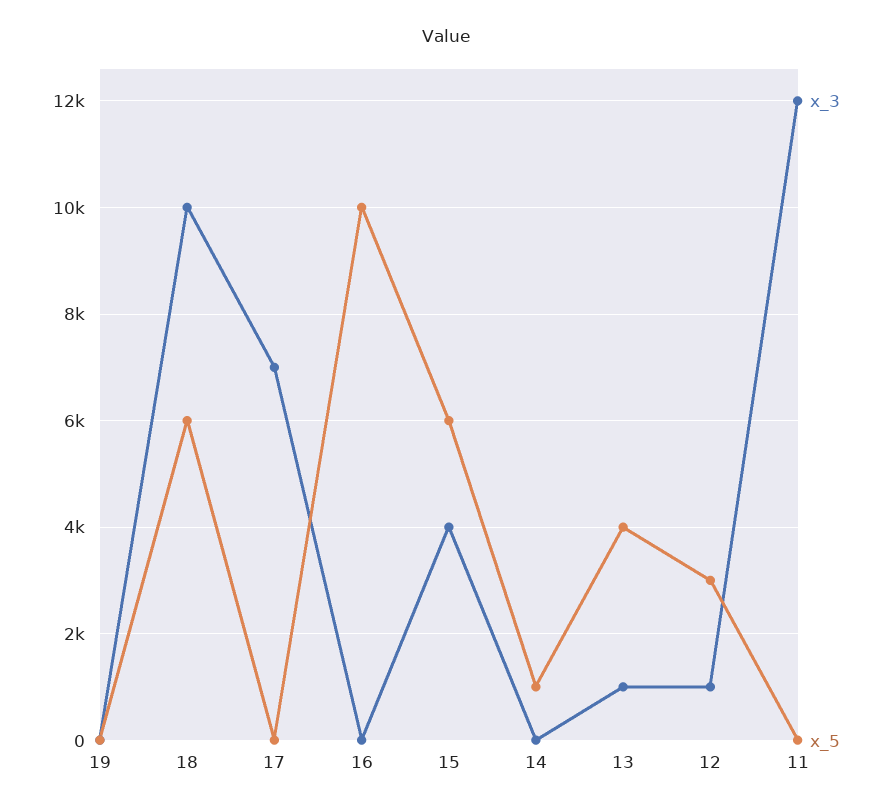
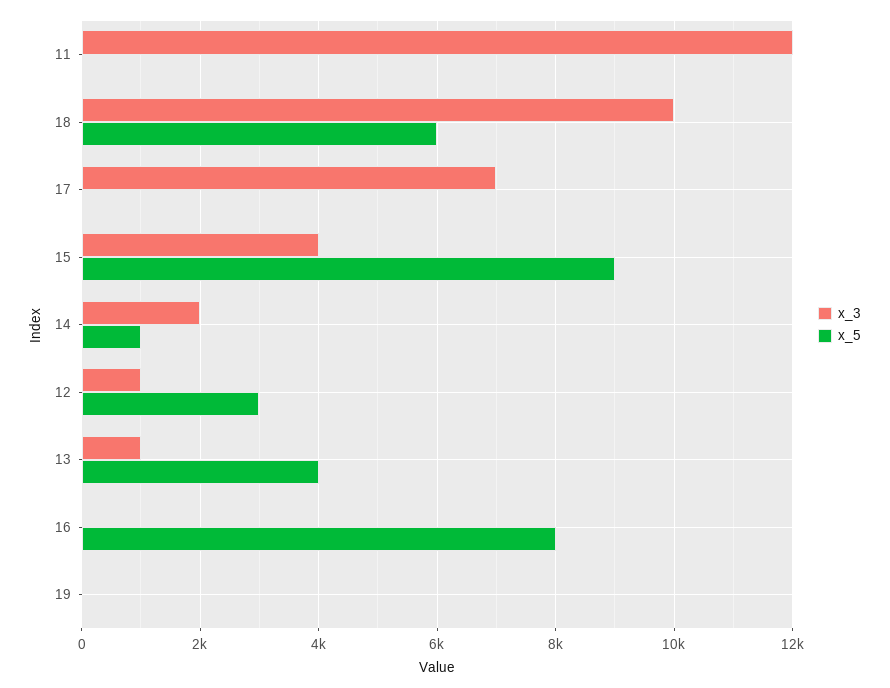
x_5, 16: 10000 -> 8000
x_5, 15: 6000 -> 9000
x_3, 14: 0 -> 2000

